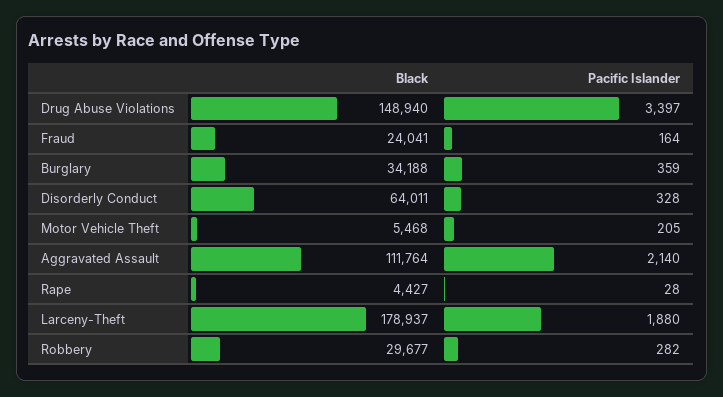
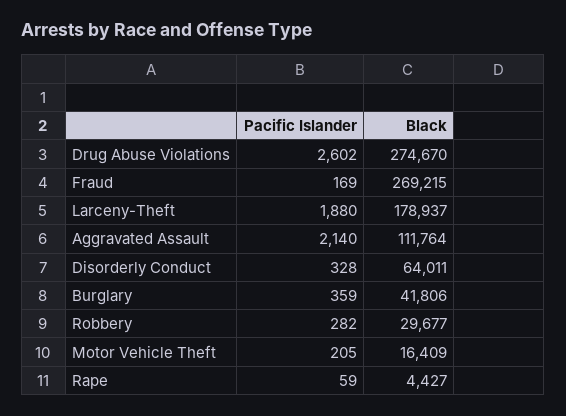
Black, Drug Abuse Violations: 148940 -> 274670
Pacific Islander, Drug Abuse Violations: 3397 -> 2602
Black, Fraud: 24041 -> 269215
Pacific Islander, Fraud: 164 -> 169
Black, Burglary: 34188 -> 41806
Black, Motor Vehicle Theft: 5468 -> 16409
Pacific Islander, Rape: 28 -> 59

